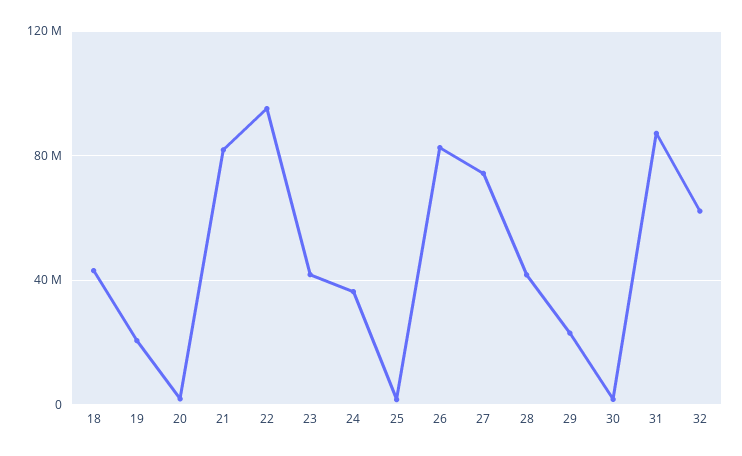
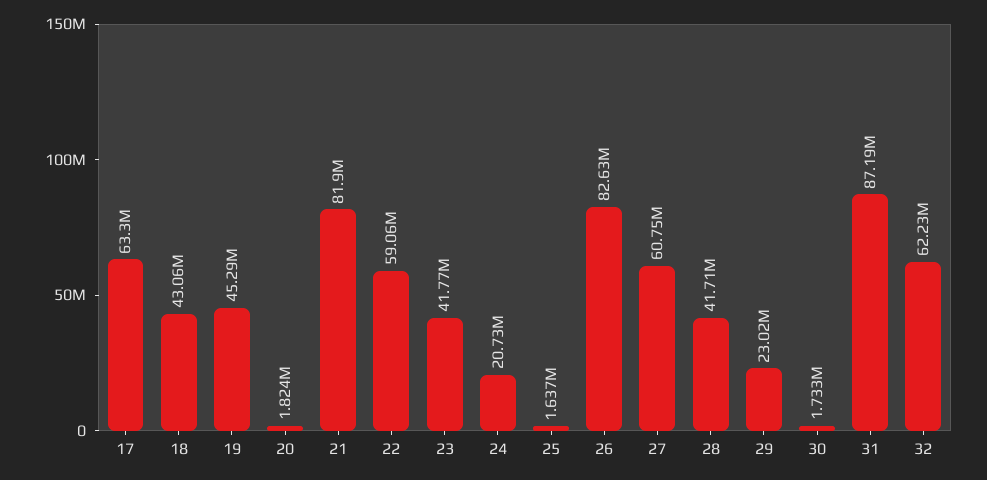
19: 20000000 -> 45290000
22: 95000000 -> 59060000
24: 35000000 -> 20730000
27: 75000000 -> 60750000
17: none -> 63300000

